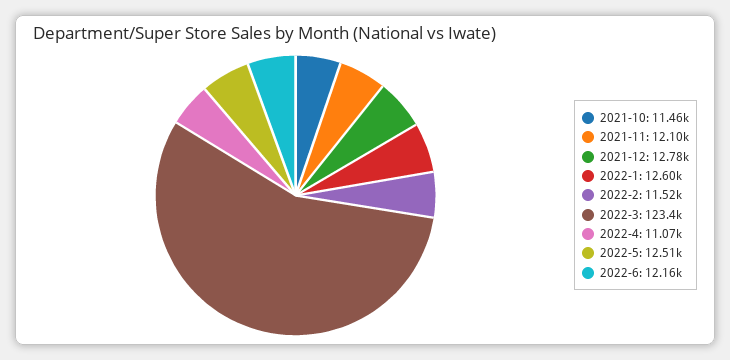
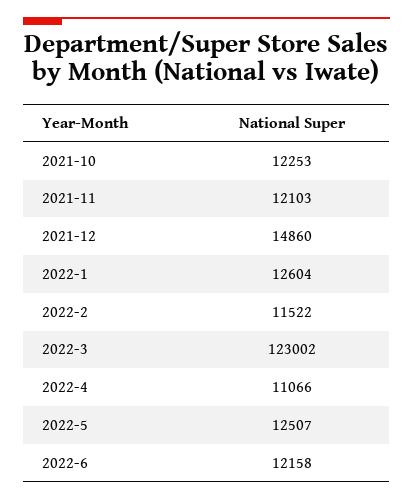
2021-10: 11460 -> 12253
2021-12: 12780 -> 14860
2022-3: 123400 -> 123002

